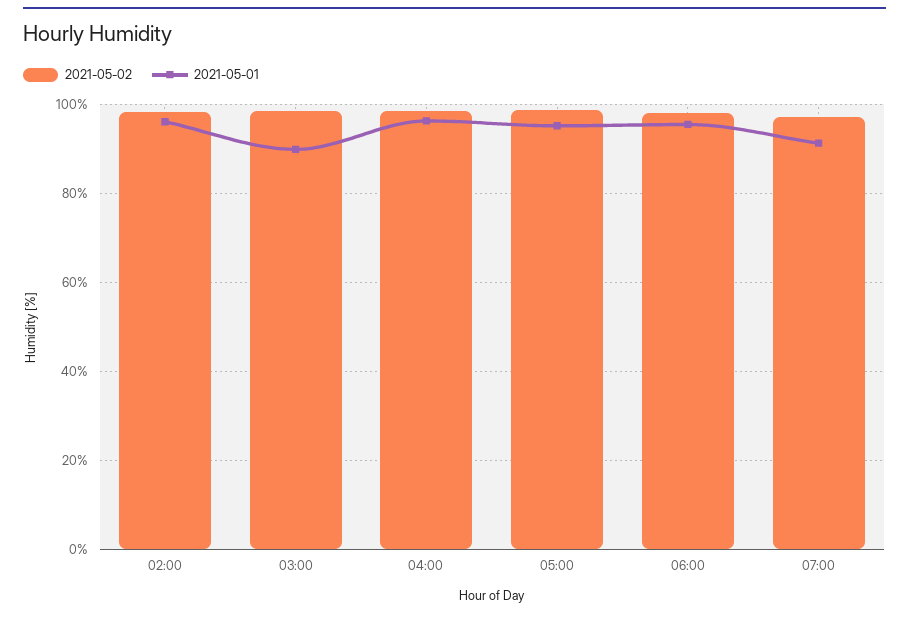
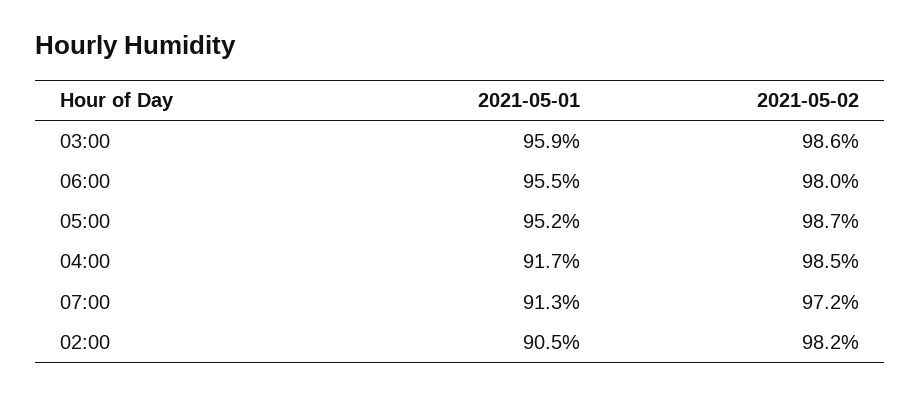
2021-05-01, 02:00: 96 -> 90.5
2021-05-01, 03:00: 90 -> 95.9
2021-05-01, 04:00: 96 -> 91.7

